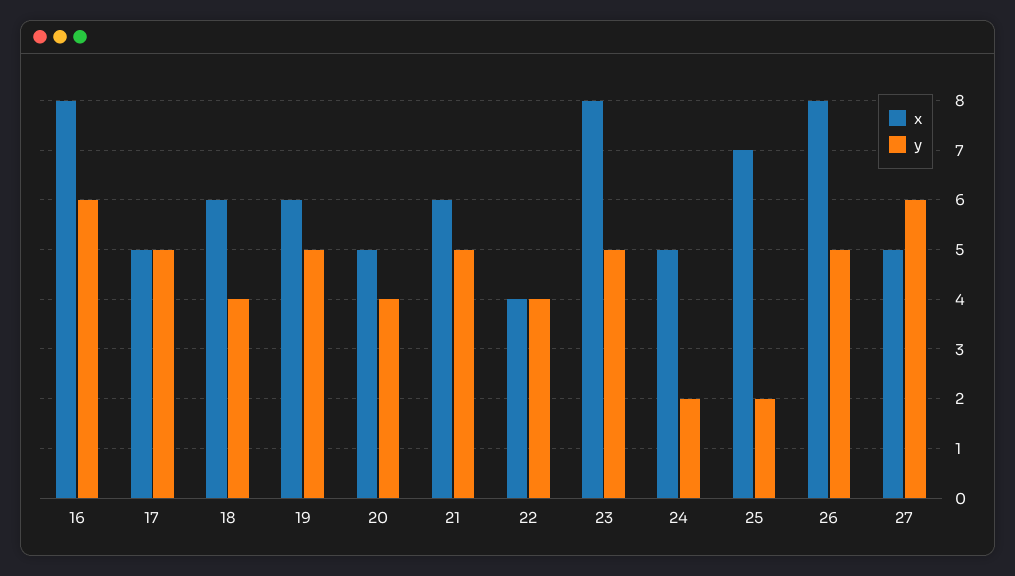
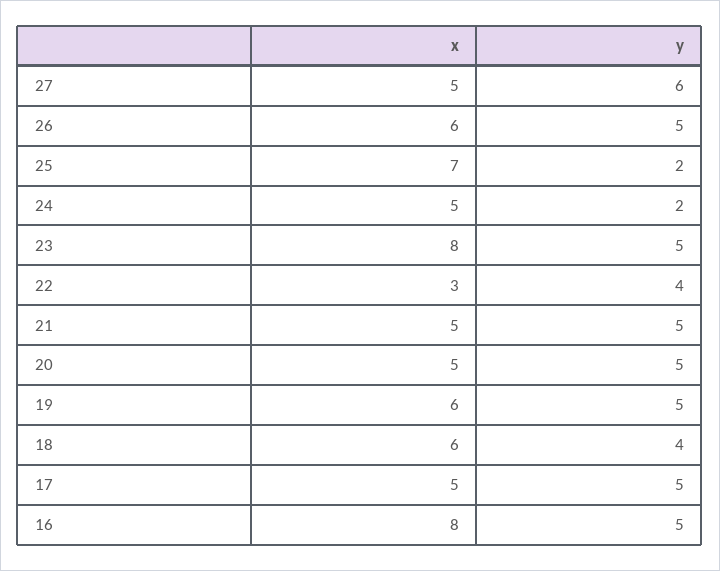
y, 16: 6 -> 5
y, 20: 4 -> 5
x, 21: 6 -> 5
x, 22: 4 -> 3
x, 26: 8 -> 6

